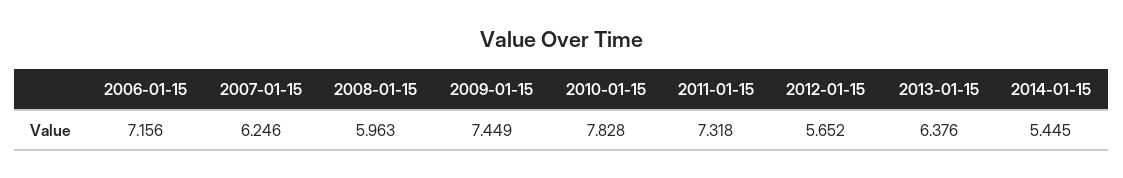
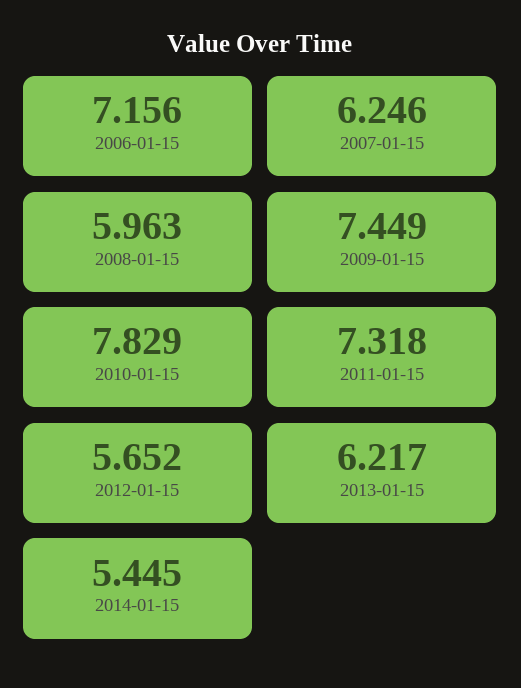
2010-01-15: 7.828 -> 7.829
2013-01-15: 6.376 -> 6.217

